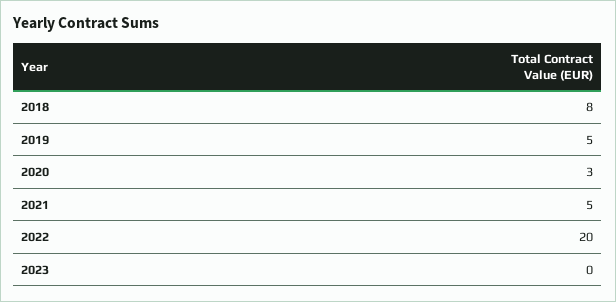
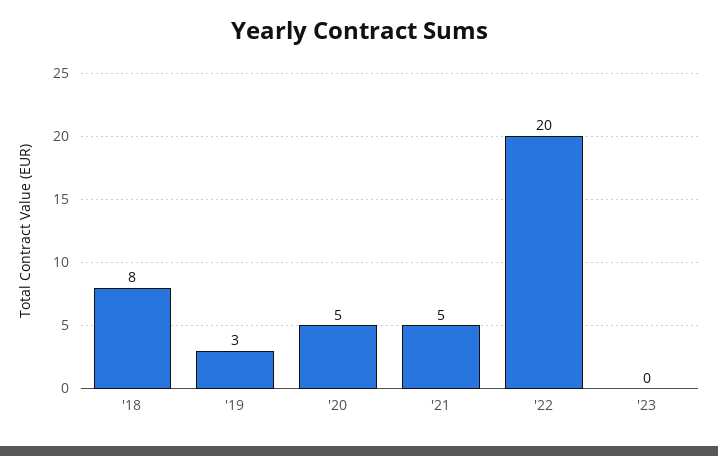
2019: 5 -> 3
2020: 3 -> 5

